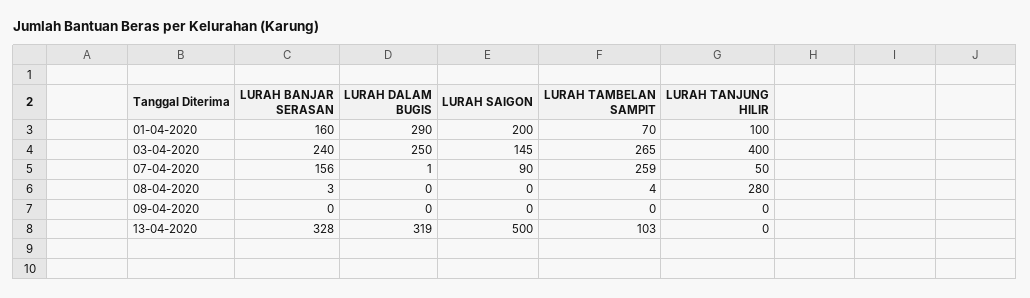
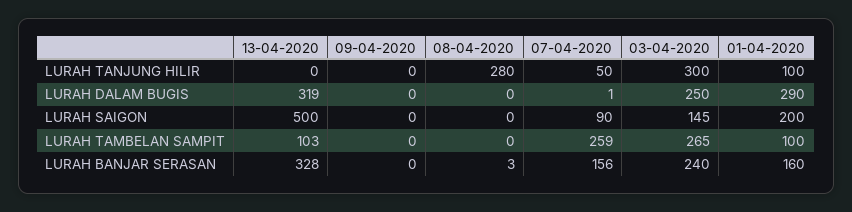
LURAH TAMBELAN SAMPIT, 01-04-2020: 70 -> 100
LURAH TANJUNG HILIR, 03-04-2020: 400 -> 300
LURAH TAMBELAN SAMPIT, 08-04-2020: 4 -> 0

